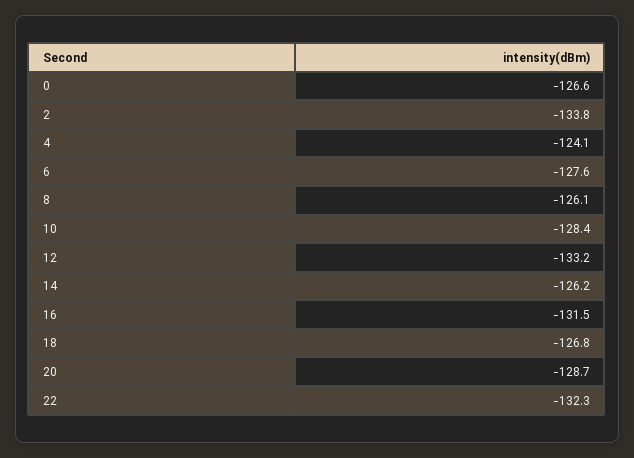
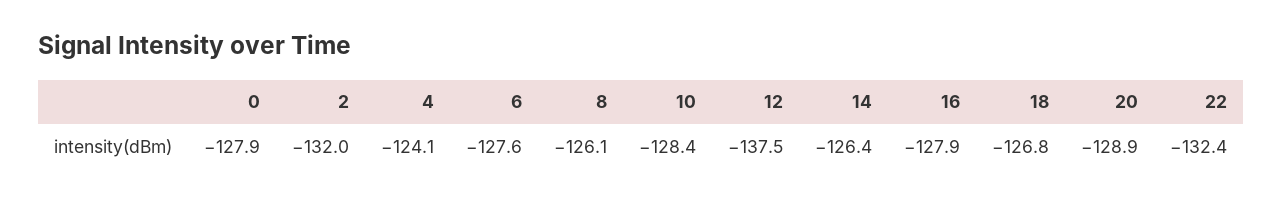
0: -126.6 -> -127.9
2: -133.8 -> -132
12: -133.2 -> -137.5
14: -126.2 -> -126.4
16: -131.5 -> -127.9
20: -128.7 -> -128.9
22: -132.3 -> -132.4

